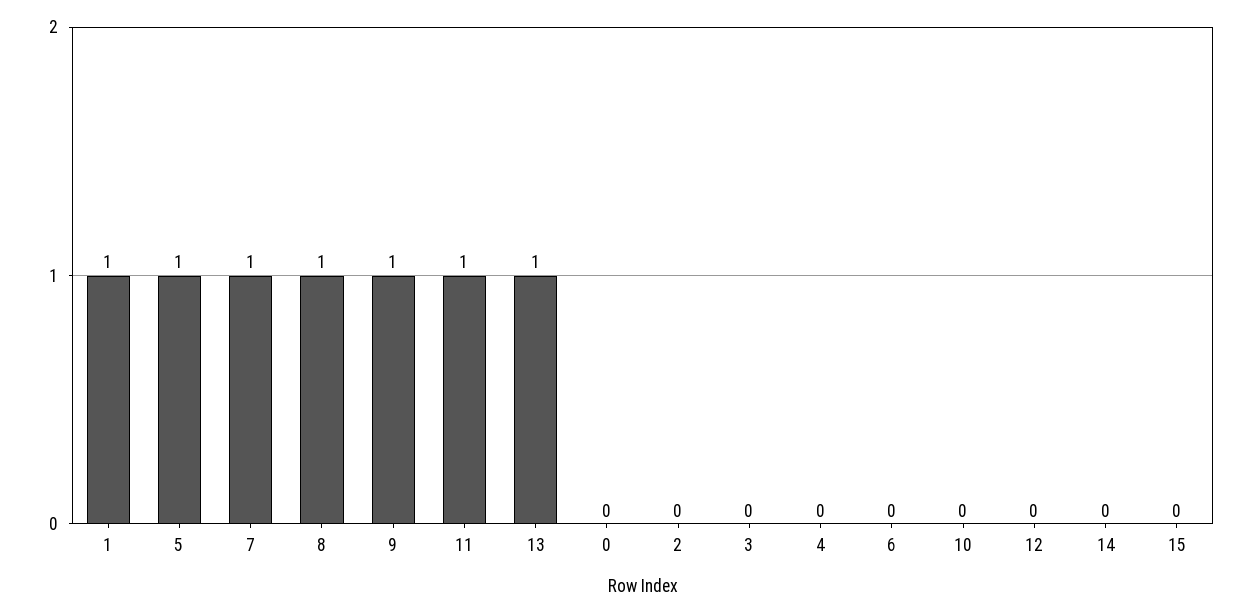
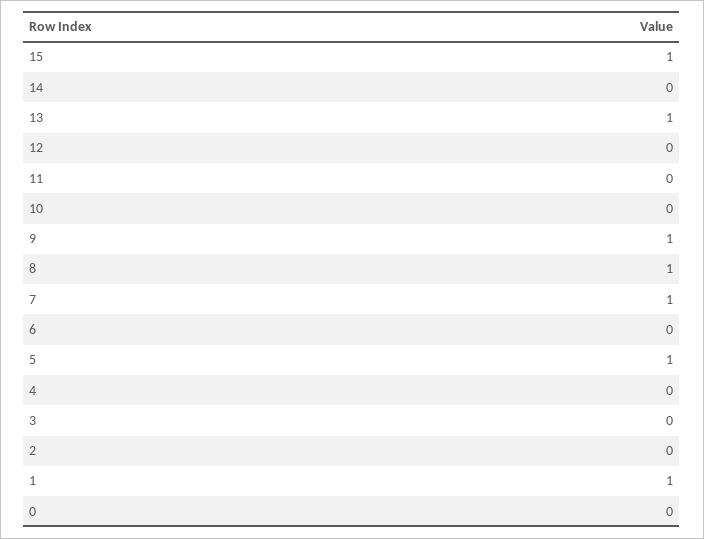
11: 1 -> 0
15: 0 -> 1

